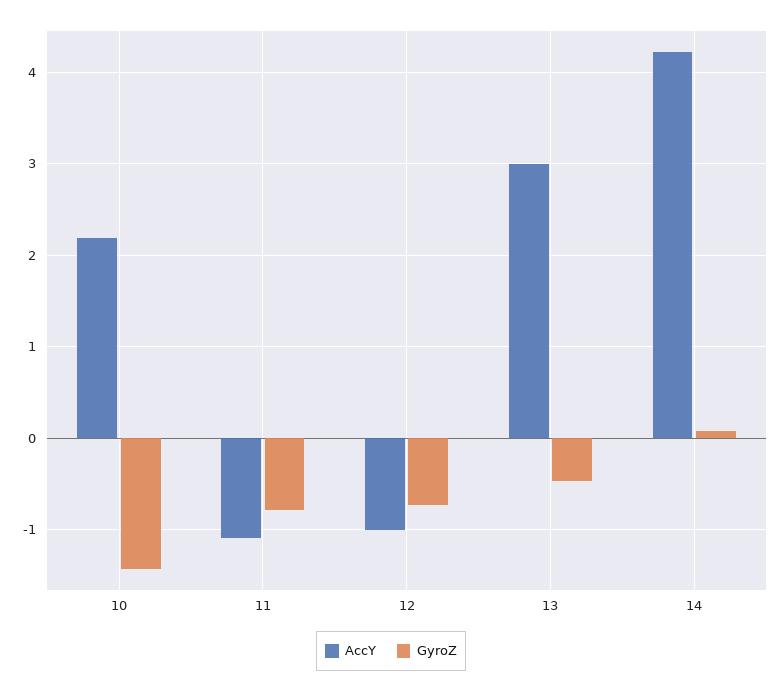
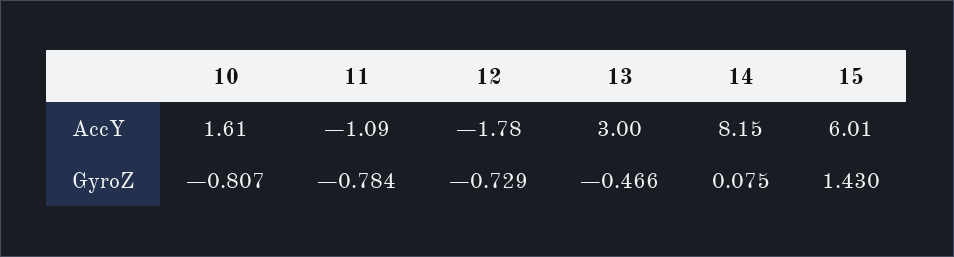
AccY, 10: 2.2 -> 1.61
GyroZ, 10: -1.4 -> -0.807
AccY, 12: -1 -> -1.78
AccY, 14: 4.2 -> 8.15
AccY, 15: none -> 6.01
GyroZ, 15: none -> 1.43

